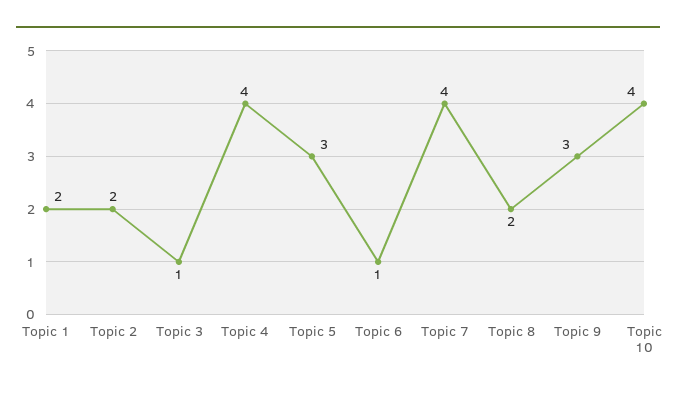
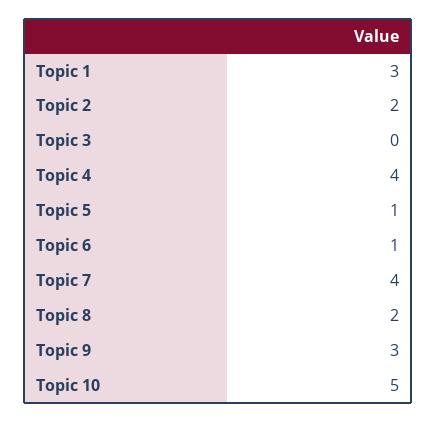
Topic 1: 2 -> 3
Topic 3: 1 -> 0
Topic 5: 3 -> 1
Topic 10: 4 -> 5

